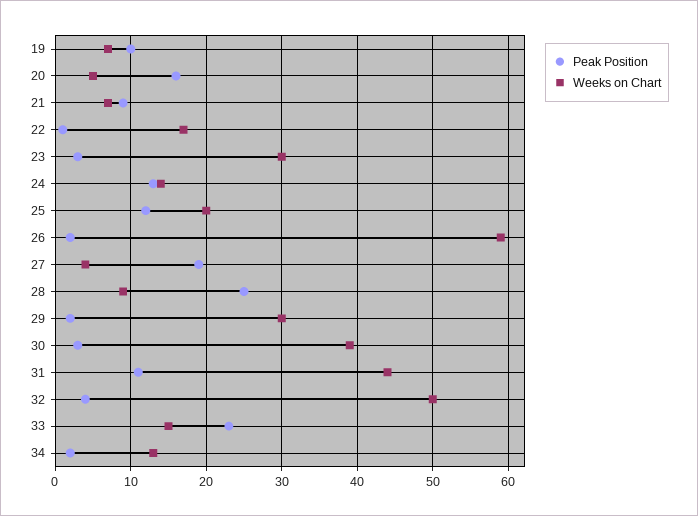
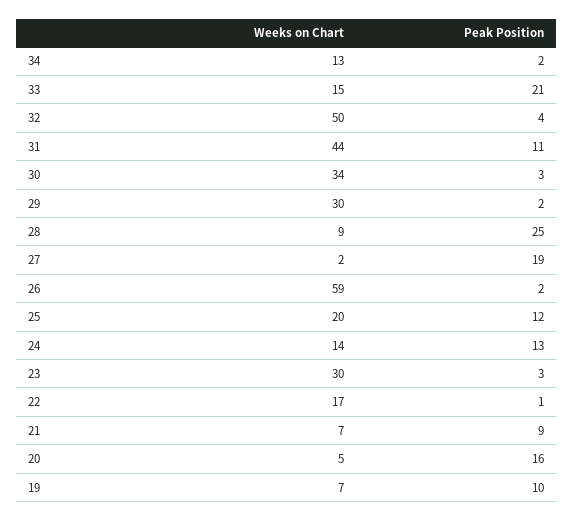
Weeks on Chart, 27: 4 -> 2
Weeks on Chart, 30: 39 -> 34
Peak Position, 33: 23 -> 21

